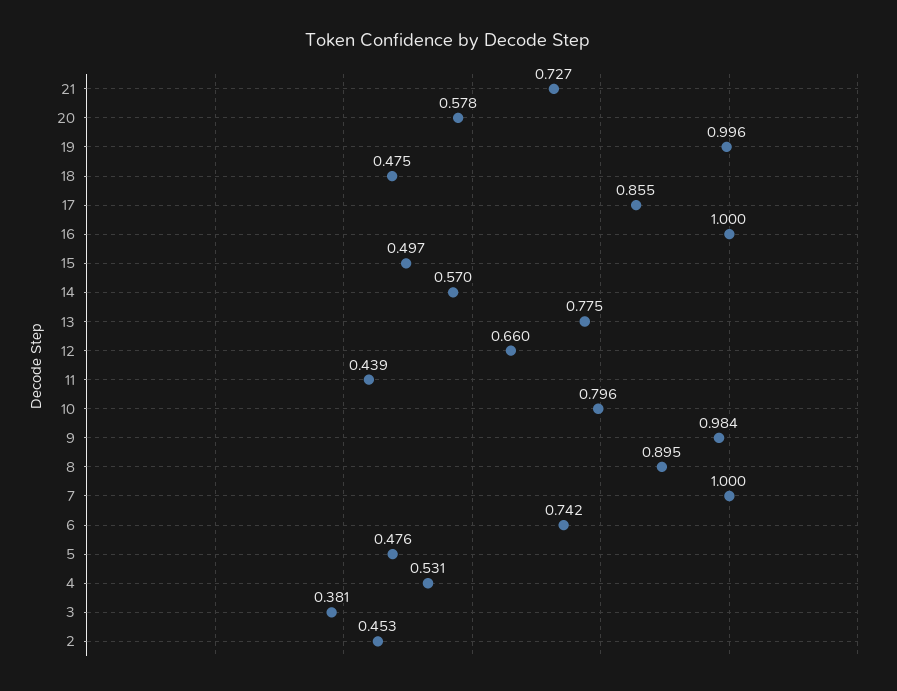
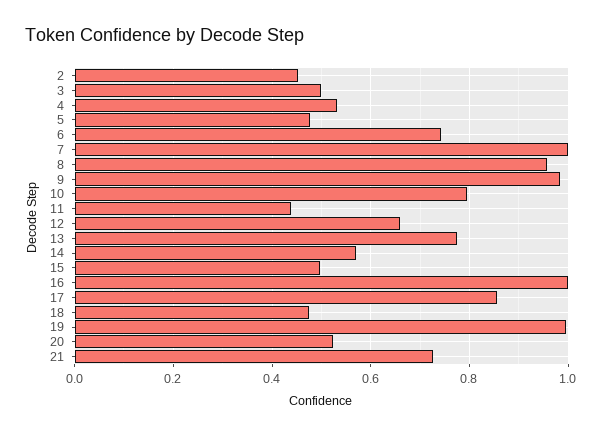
20: 0.578 -> 0.52
8: 0.895 -> 0.96
3: 0.381 -> 0.5

